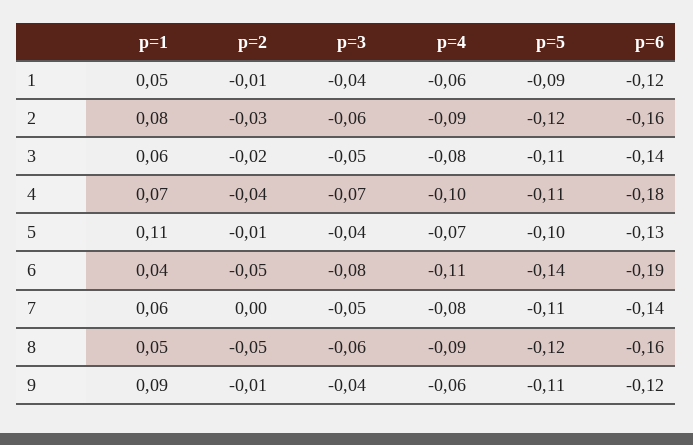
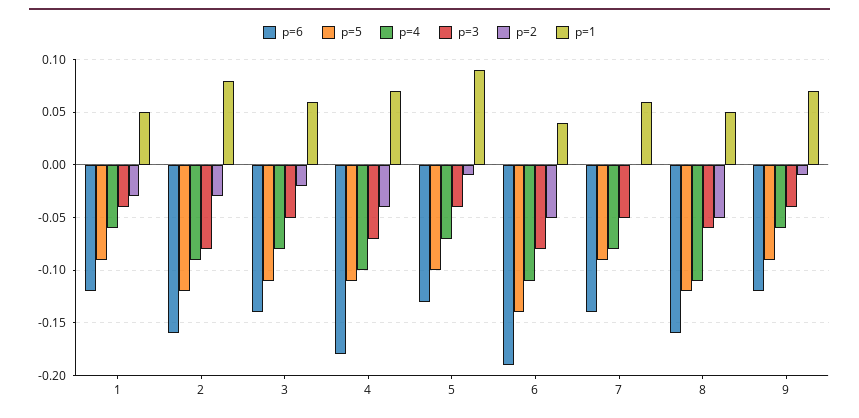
p=2, 1: -0.01 -> -0.03
p=3, 2: -0.06 -> -0.08
p=1, 5: 0.11 -> 0.09
p=5, 7: -0.11 -> -0.09
p=4, 8: -0.09 -> -0.11
p=1, 9: 0.09 -> 0.07
p=5, 9: -0.11 -> -0.09

